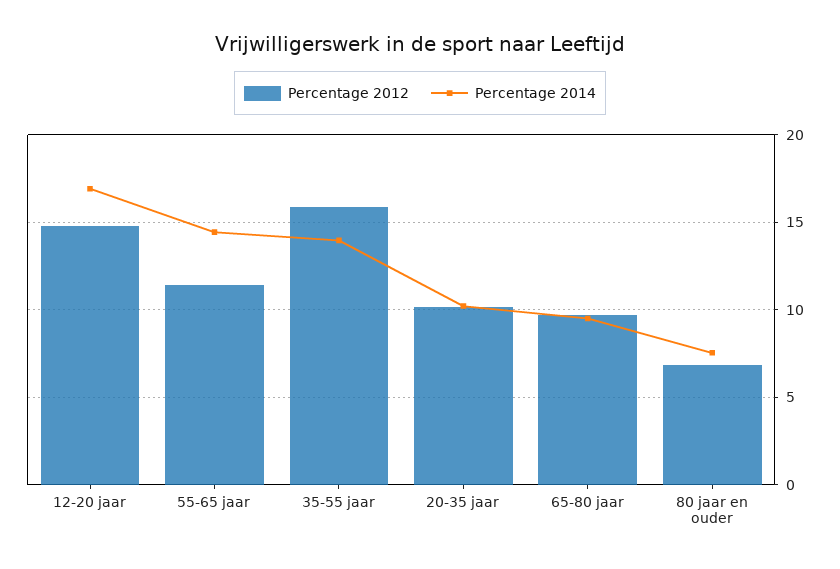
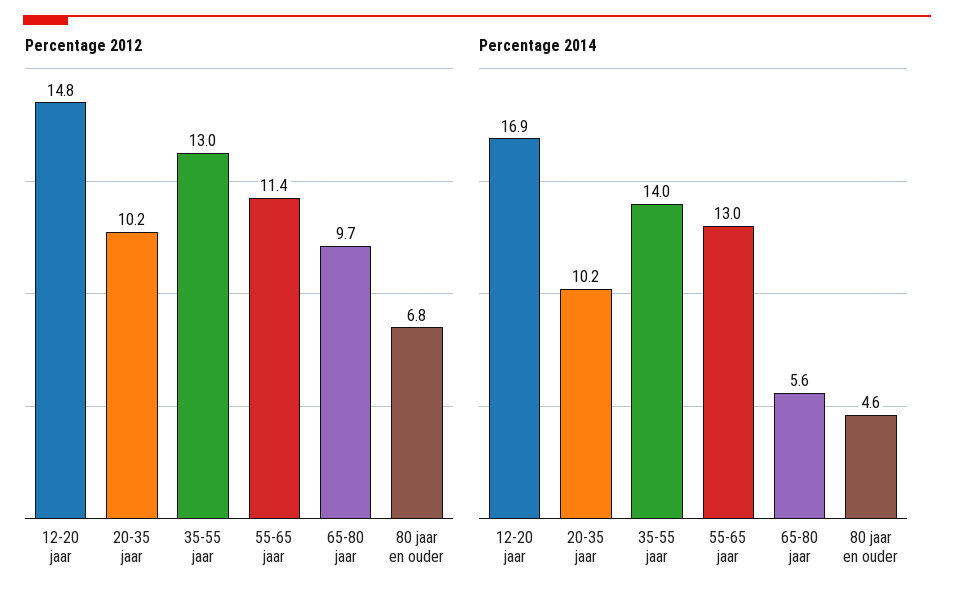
Percentage 2014, 55-65 jaar: 14.5 -> 13
Percentage 2012, 35-55 jaar: 16 -> 13
Percentage 2014, 65-80 jaar: 9.5 -> 5.6
Percentage 2014, 80 jaar en ouder: 7.5 -> 4.6

